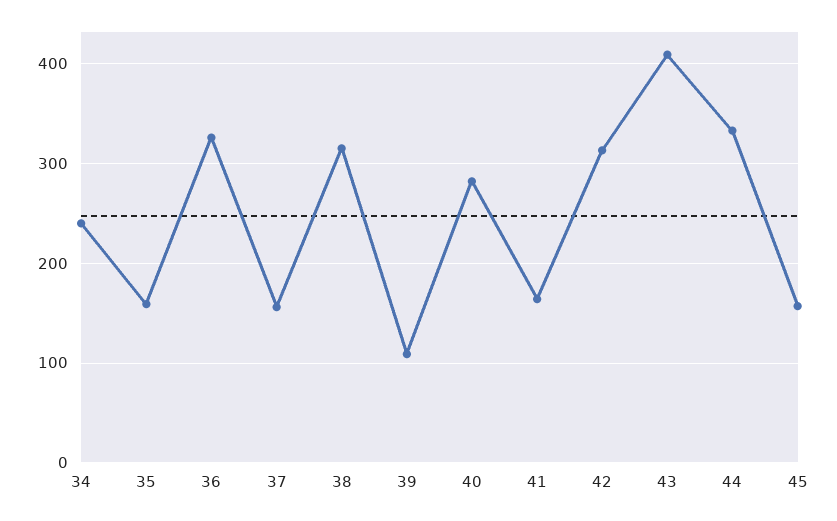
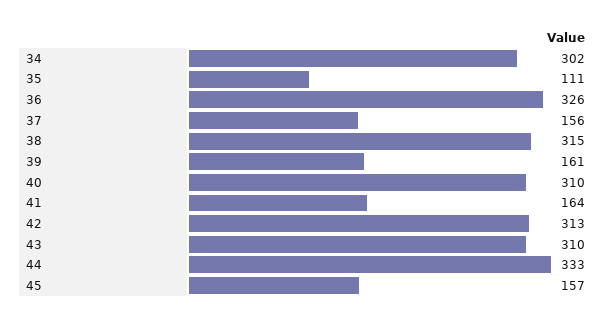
34: 240 -> 302
35: 160 -> 111
39: 110 -> 161
40: 280 -> 310
43: 410 -> 310

